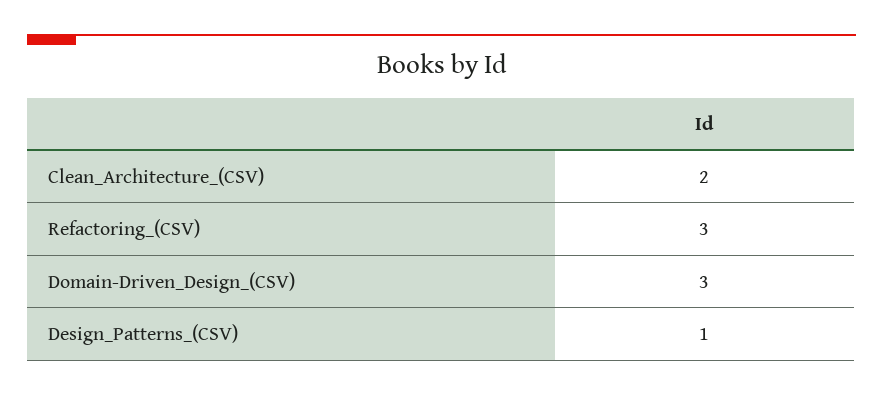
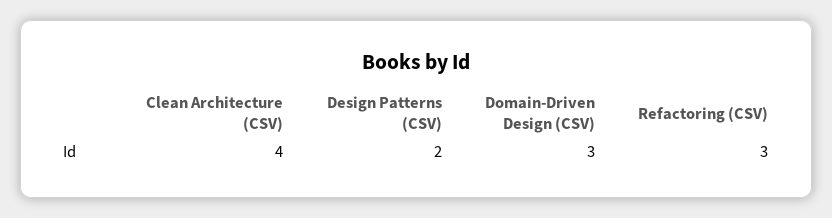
Clean_Architecture_(CSV): 2 -> 4
Design_Patterns_(CSV): 1 -> 2

